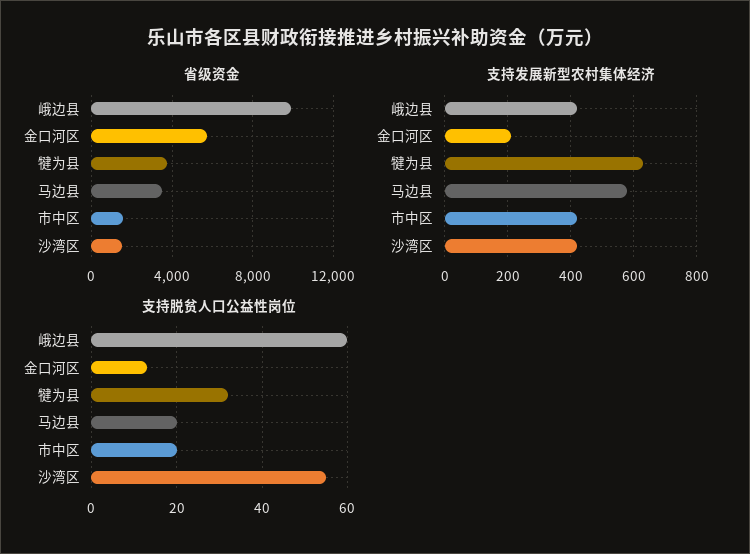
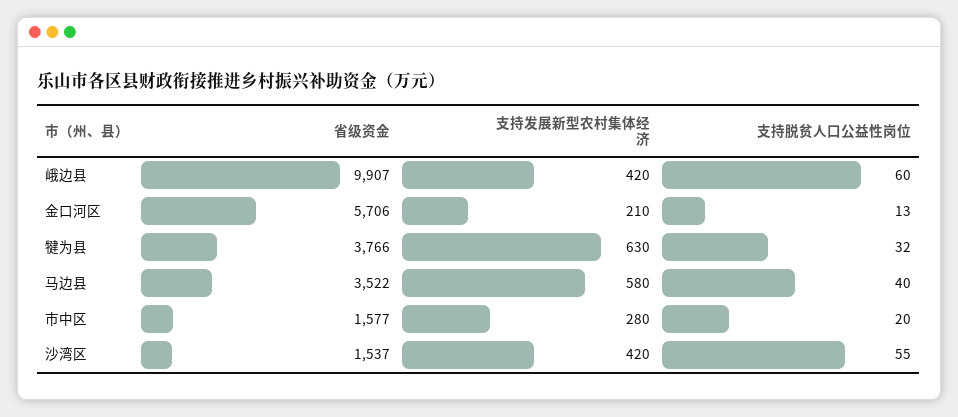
支持发展新型农村集体经济, 市中区: 420 -> 280
支持脱贫人口公益性岗位, 马边县: 20 -> 40

